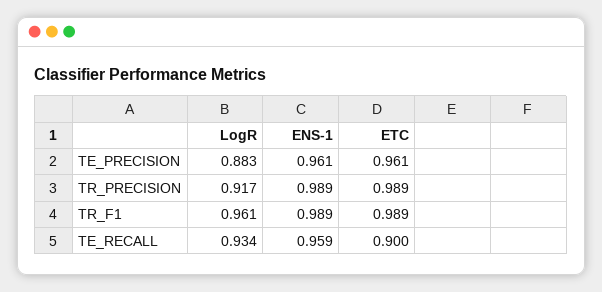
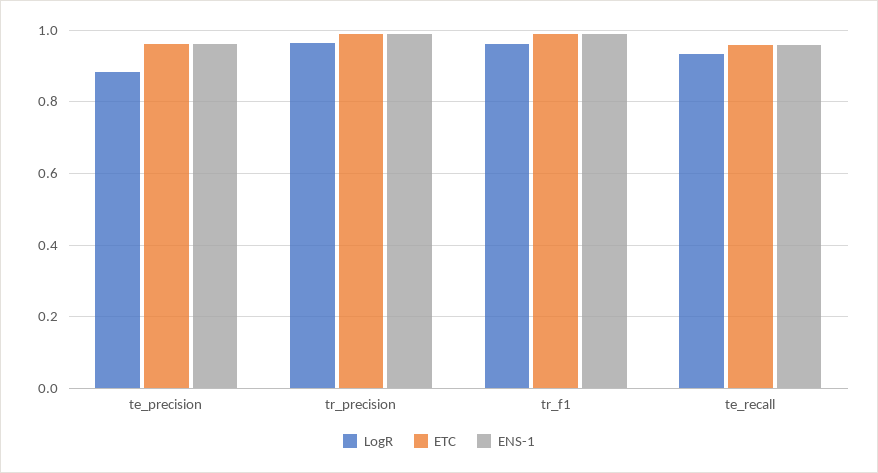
LogR, TR_PRECISION: 0.917 -> 0.96
ETC, TE_RECALL: 0.9 -> 0.96

